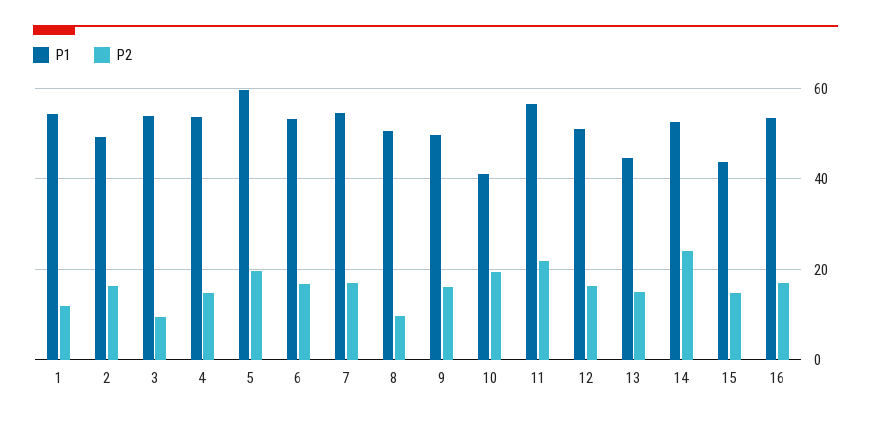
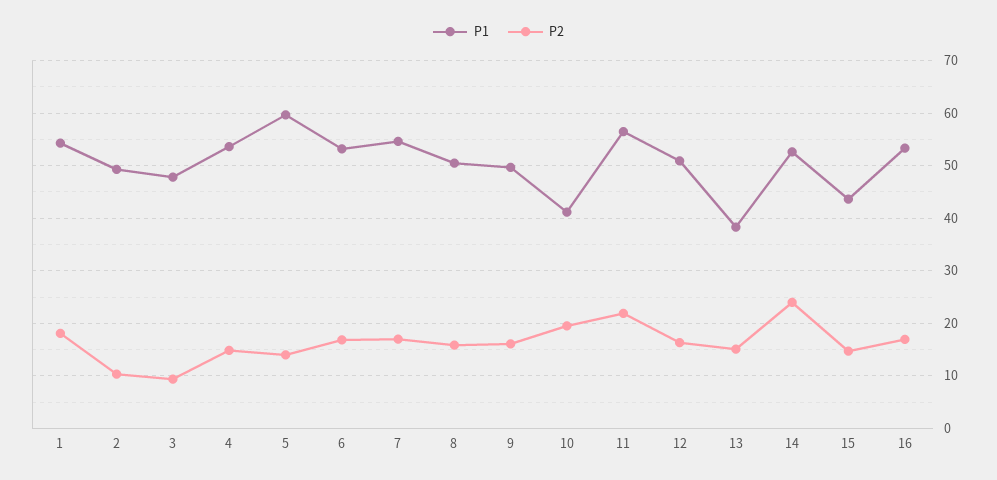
P2, 1: 12 -> 18
P2, 2: 16 -> 10
P1, 3: 54 -> 48
P2, 5: 20 -> 14
P2, 8: 10 -> 16
P1, 13: 44 -> 38

